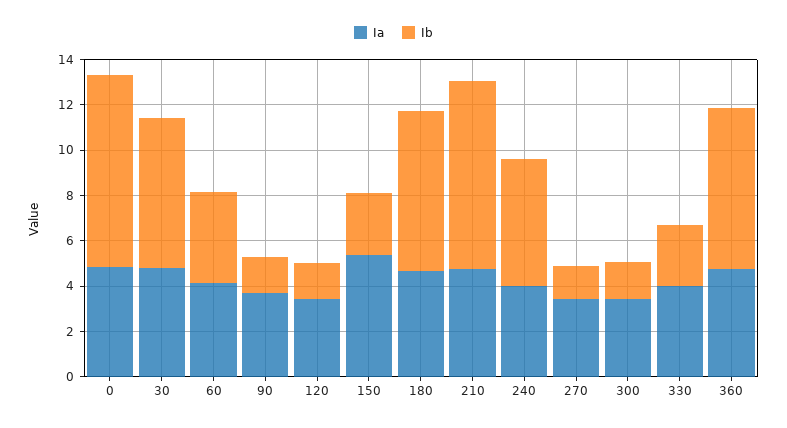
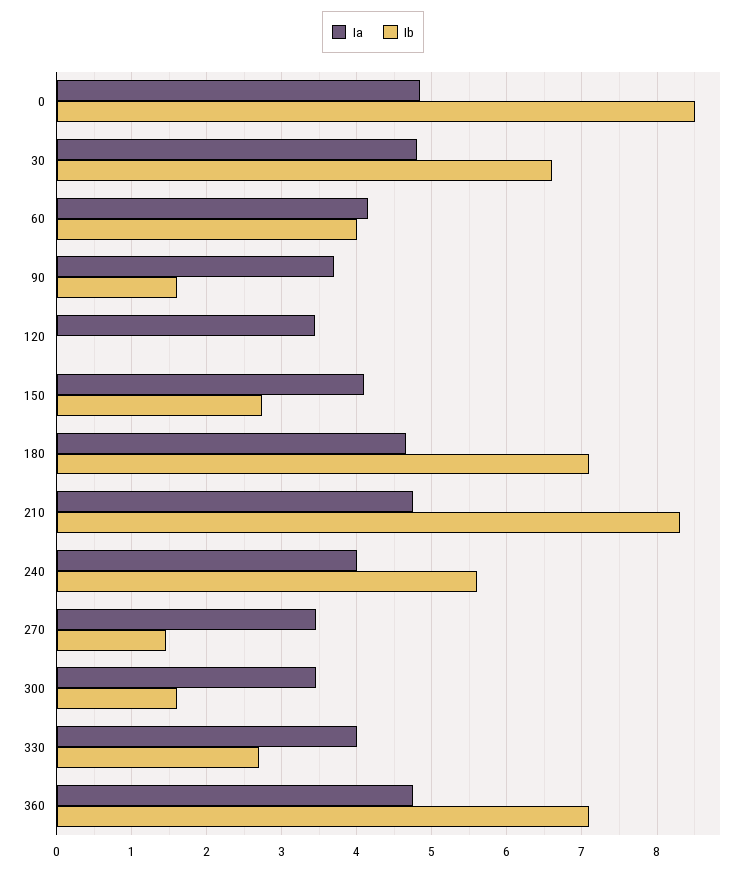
Ib, 120: 1.5 -> 0
Ia, 150: 5.5 -> 4.1

